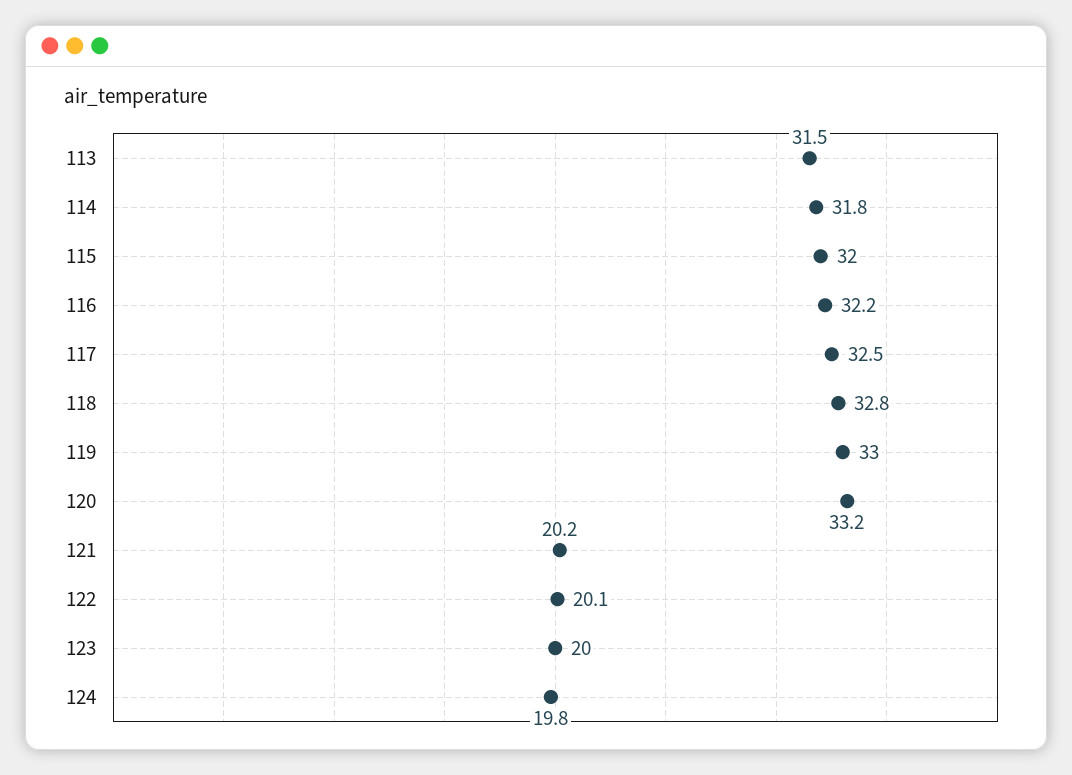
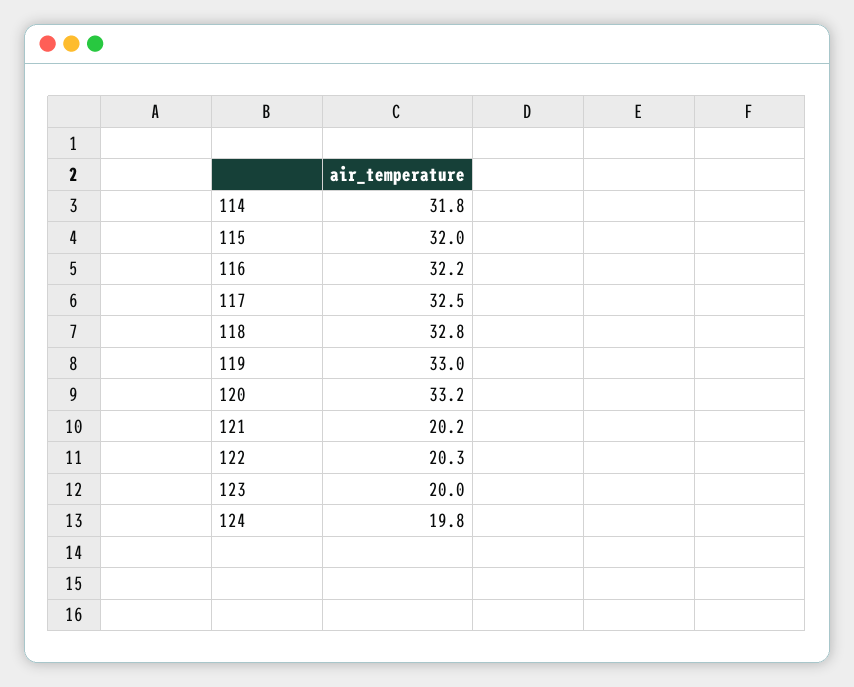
113: 31.5 -> none
122: 20.1 -> 20.3

